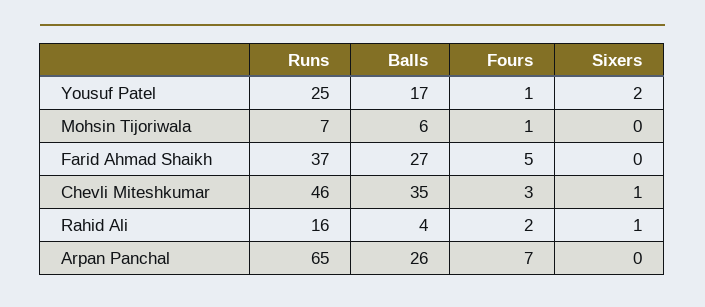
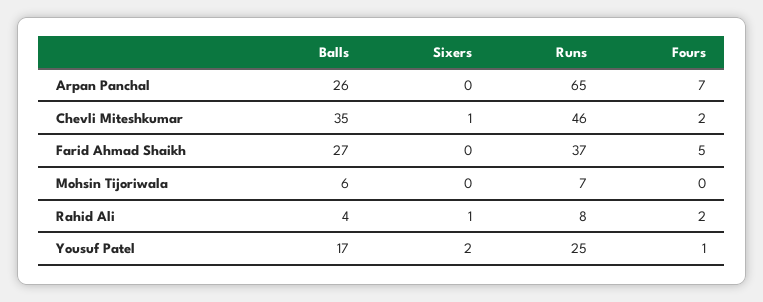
Fours, Mohsin Tijoriwala: 1 -> 0
Fours, Chevli Miteshkumar: 3 -> 2
Runs, Rahid Ali: 16 -> 8

